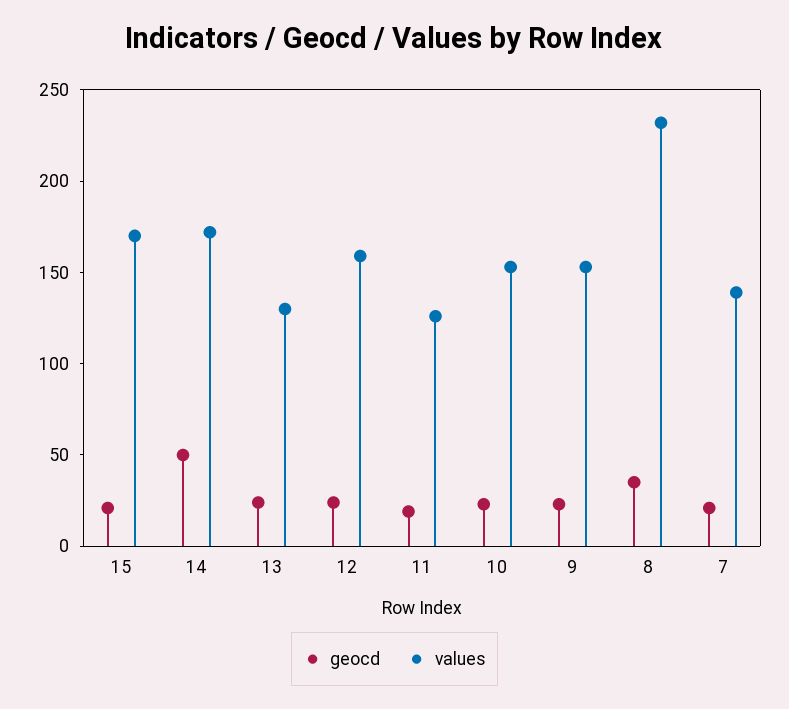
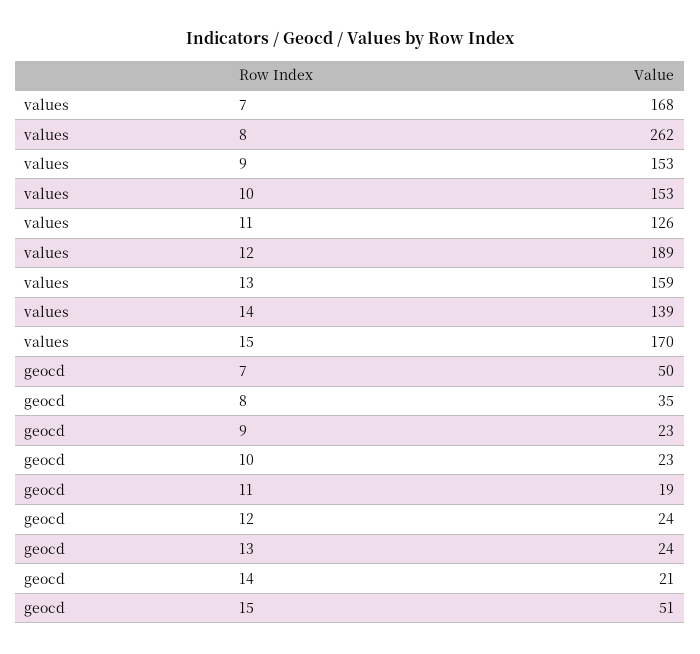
geocd, 15: 20 -> 51
geocd, 14: 50 -> 21
values, 14: 170 -> 139
values, 13: 130 -> 159
values, 12: 160 -> 189
values, 8: 230 -> 262
geocd, 7: 20 -> 50
values, 7: 140 -> 168

